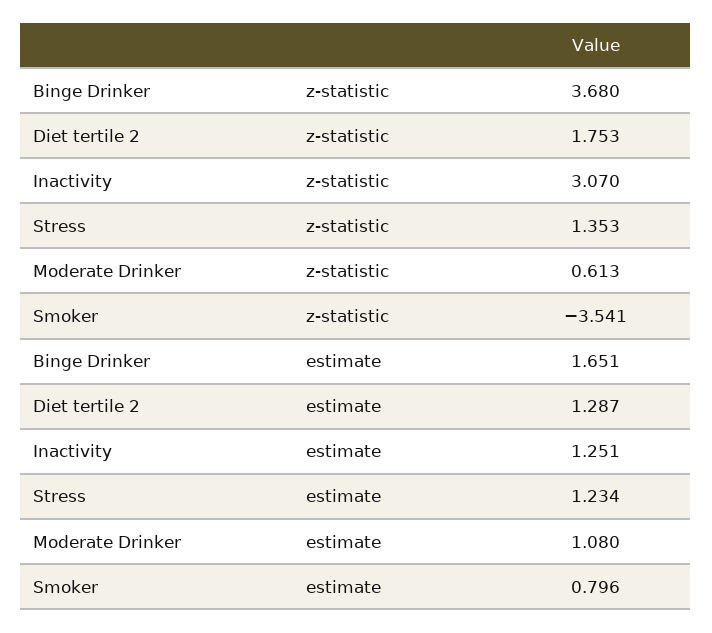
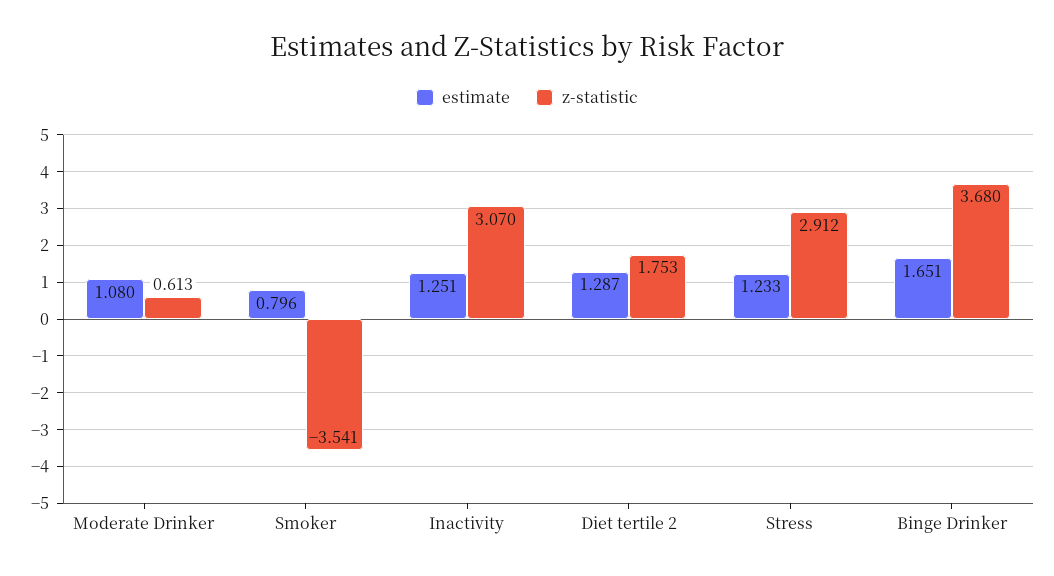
z-statistic, Stress: 1.353 -> 2.912
estimate, Stress: 1.234 -> 1.233

